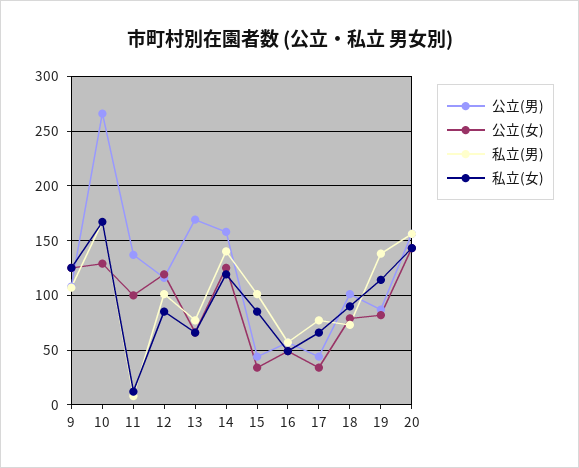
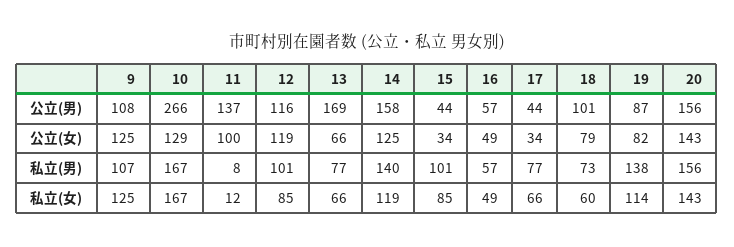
私立(女), 18: 90 -> 60

